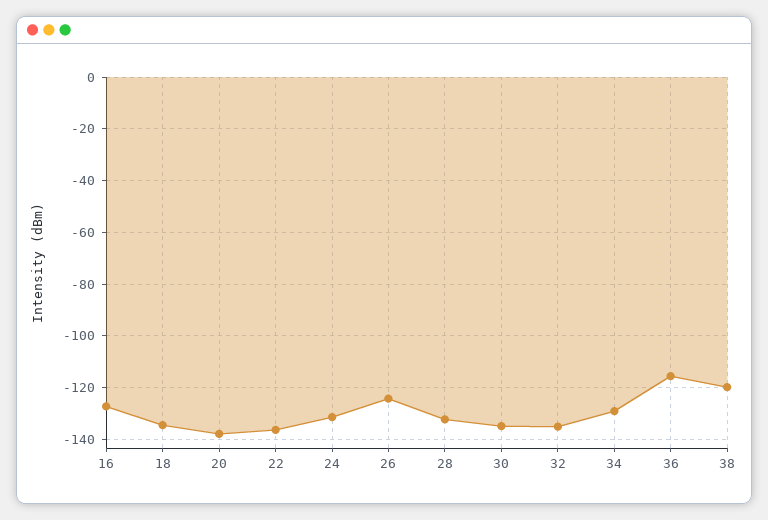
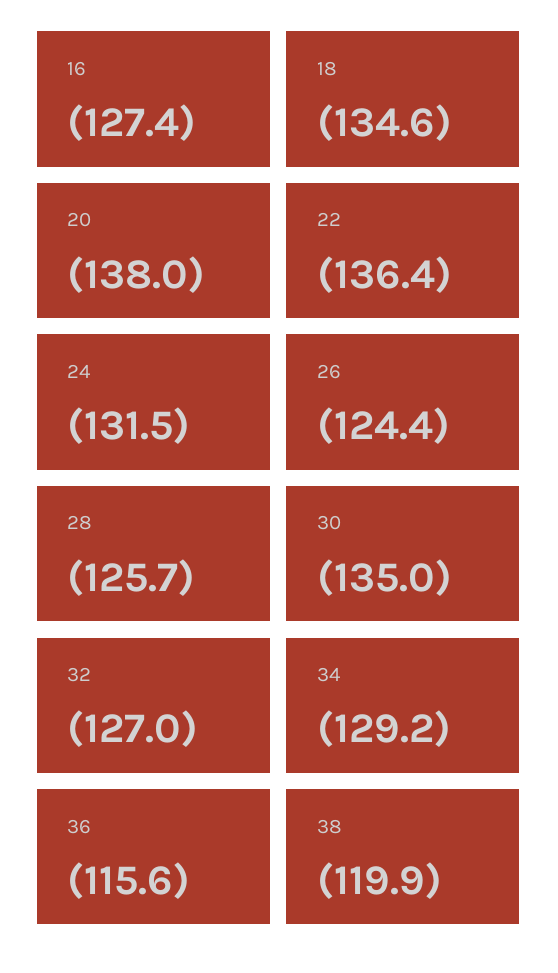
28: -132.5 -> -125.7
32: -135 -> -127

